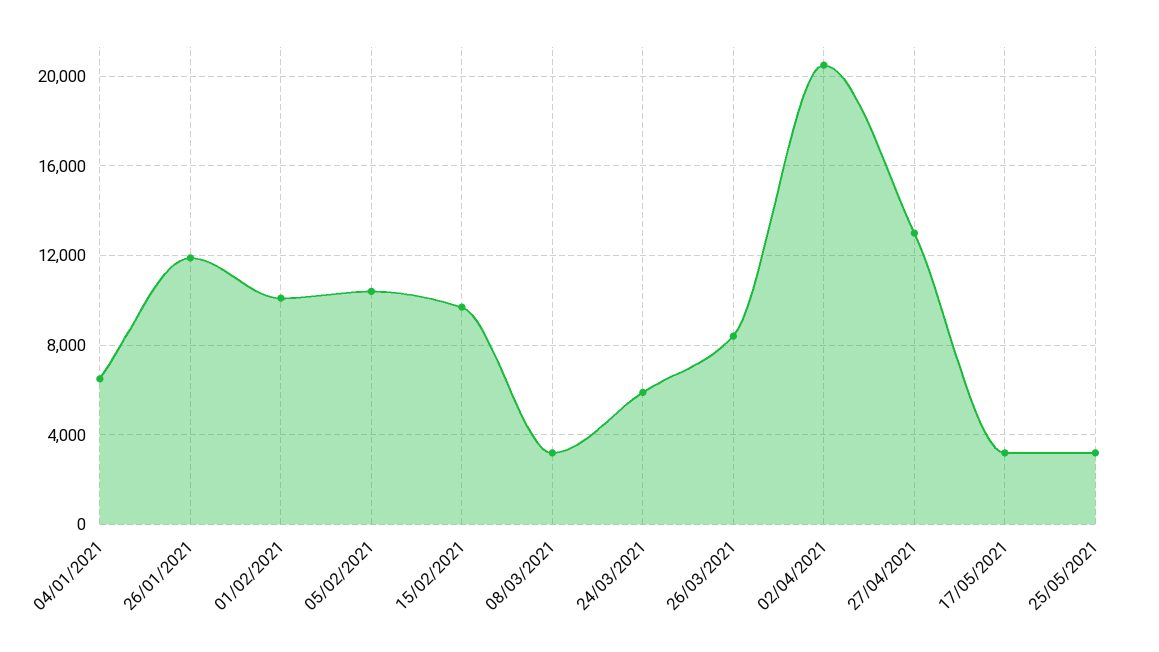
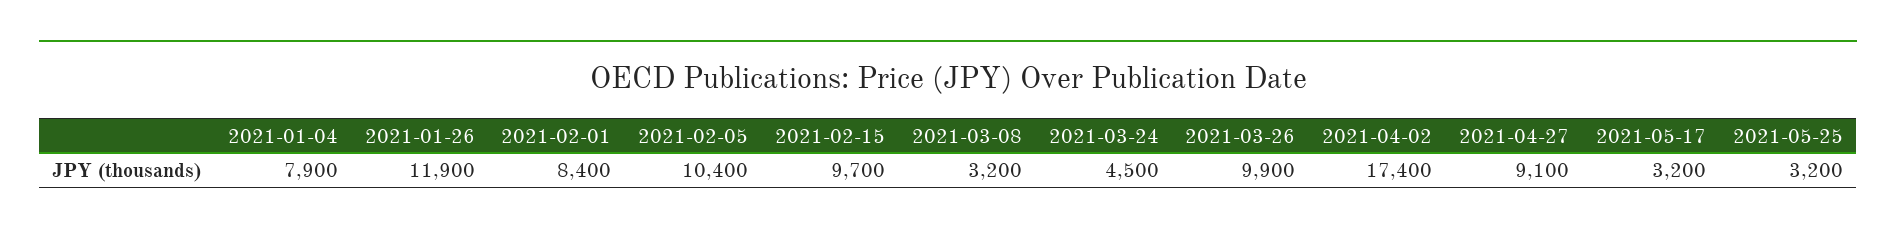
04/01/2021: 6500 -> 7900
01/02/2021: 10000 -> 8400
24/03/2021: 6000 -> 4500
26/03/2021: 8500 -> 9900
02/04/2021: 20500 -> 17400
27/04/2021: 13000 -> 9100

